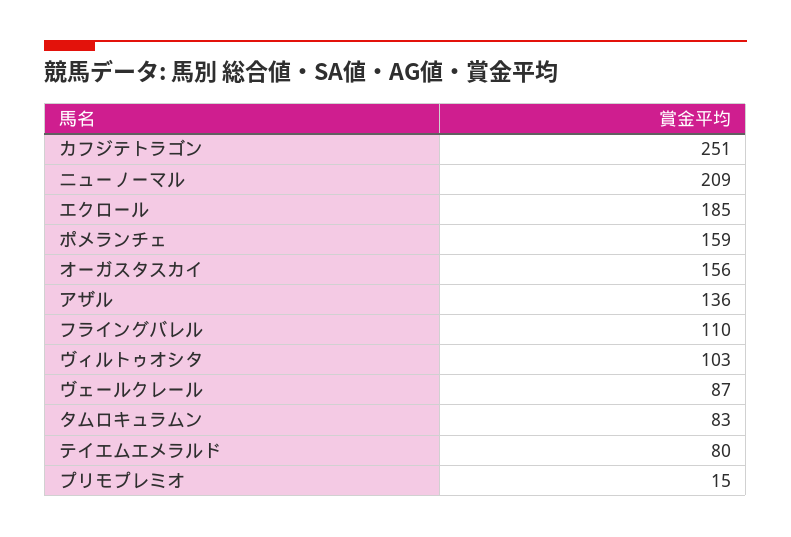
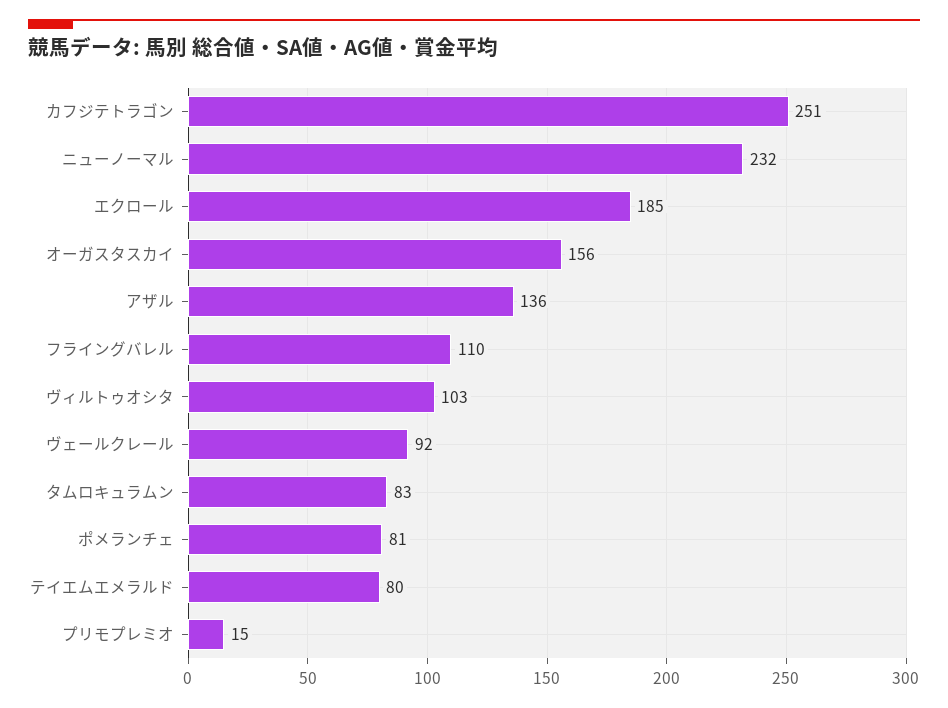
ニューノーマル: 209 -> 232
ポメランチェ: 159 -> 81
ヴェールクレール: 87 -> 92

